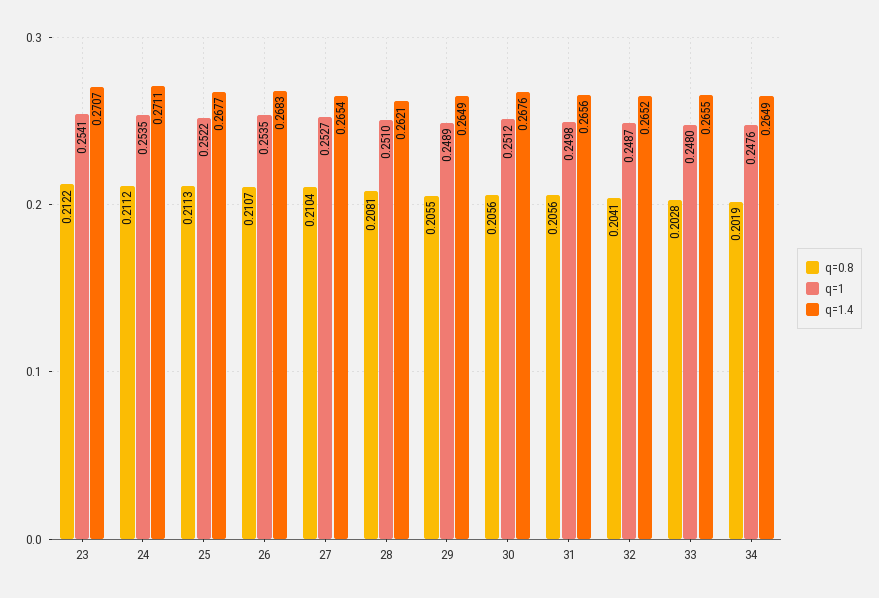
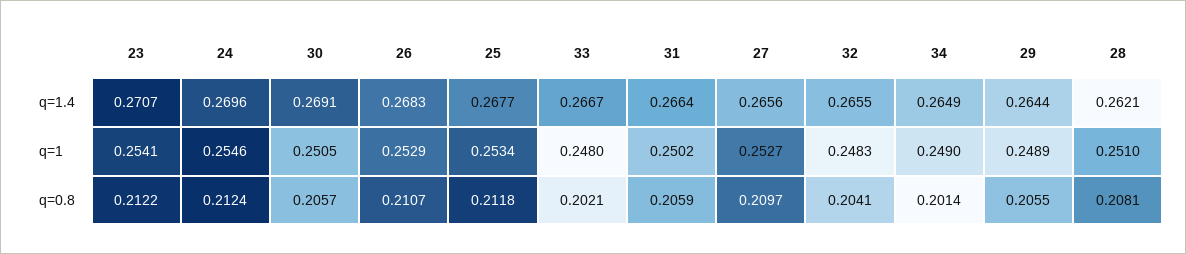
q=0.8, 24: 0.2112 -> 0.2124
q=1, 24: 0.2535 -> 0.2546
q=1.4, 24: 0.2711 -> 0.2696
q=0.8, 25: 0.2113 -> 0.2118
q=1, 25: 0.2522 -> 0.2534
q=1, 26: 0.2535 -> 0.2529
q=0.8, 27: 0.2104 -> 0.2097
q=1.4, 27: 0.2654 -> 0.2656
q=1.4, 29: 0.2649 -> 0.2644
q=0.8, 30: 0.2056 -> 0.2057
q=1, 30: 0.2512 -> 0.2505
q=1.4, 30: 0.2676 -> 0.2691
q=0.8, 31: 0.2056 -> 0.2059
q=1, 31: 0.2498 -> 0.2502
q=1.4, 31: 0.2656 -> 0.2664
q=1, 32: 0.2487 -> 0.2483
q=1.4, 32: 0.2652 -> 0.2655
q=0.8, 33: 0.2028 -> 0.2021
q=1.4, 33: 0.2655 -> 0.2667
q=0.8, 34: 0.2019 -> 0.2014
q=1, 34: 0.2476 -> 0.249

